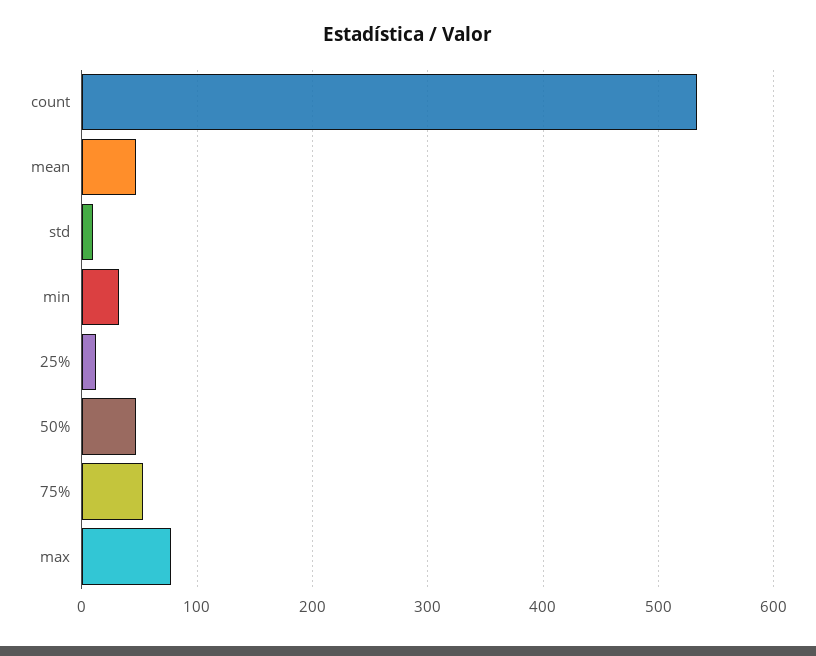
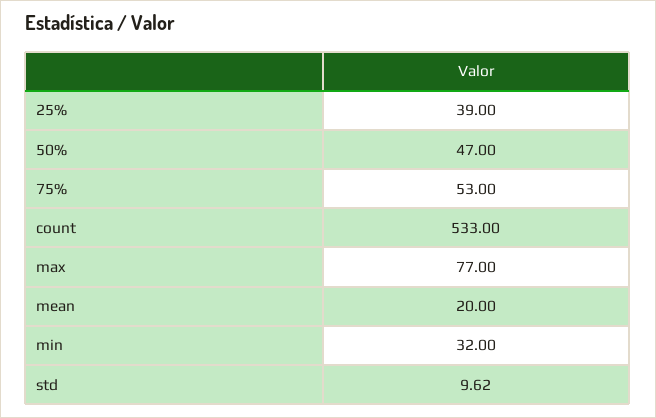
mean: 50 -> 20
25%: 10 -> 39

